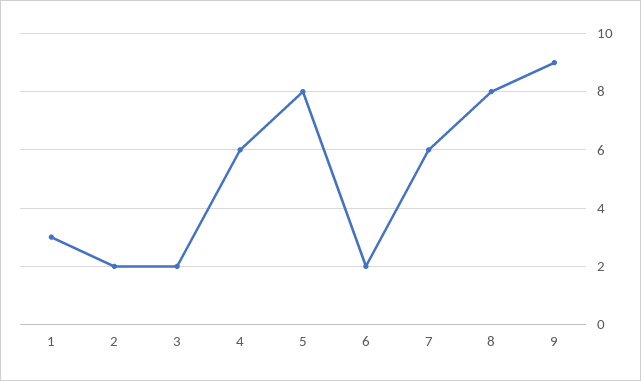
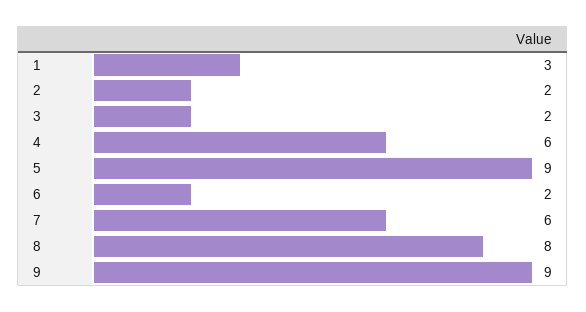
5: 8 -> 9

